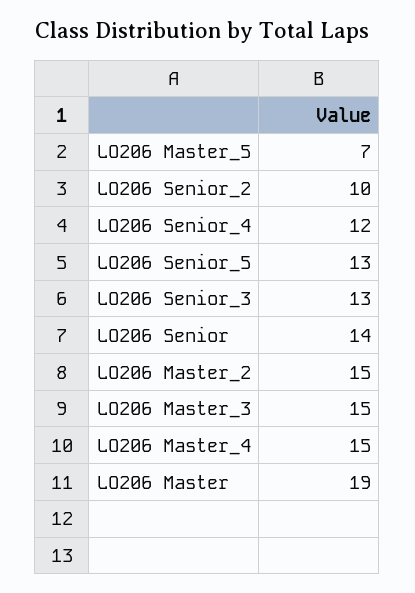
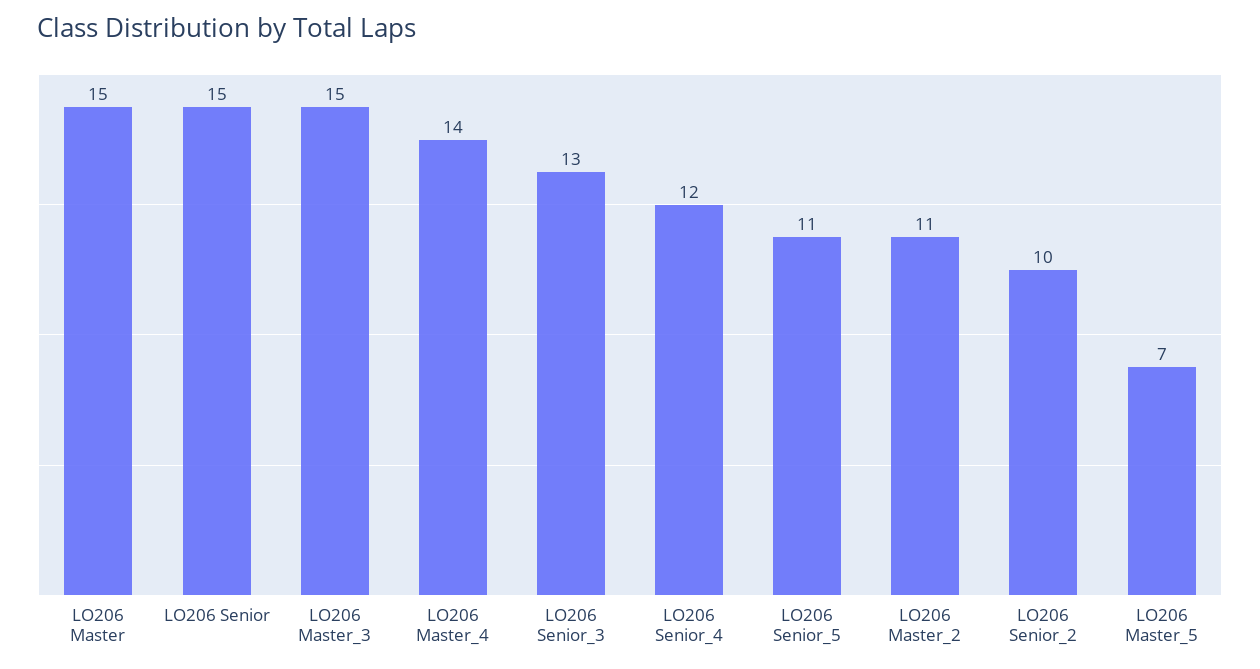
LO206 Senior_5: 13 -> 11
LO206 Senior: 14 -> 15
LO206 Master_2: 15 -> 11
LO206 Master_4: 15 -> 14
LO206 Master: 19 -> 15

